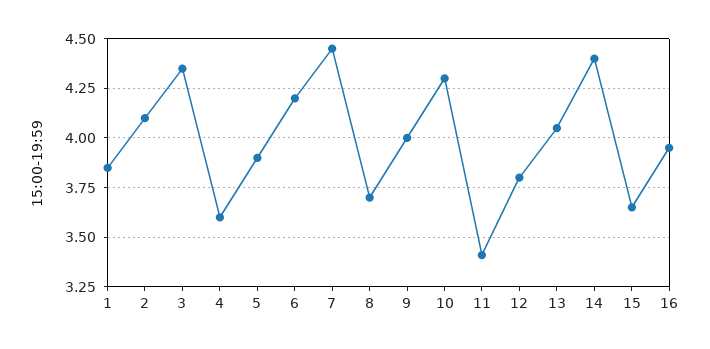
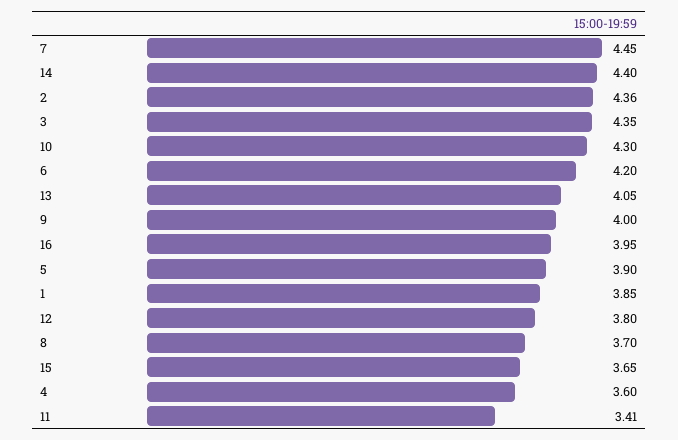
2: 4.1 -> 4.36

